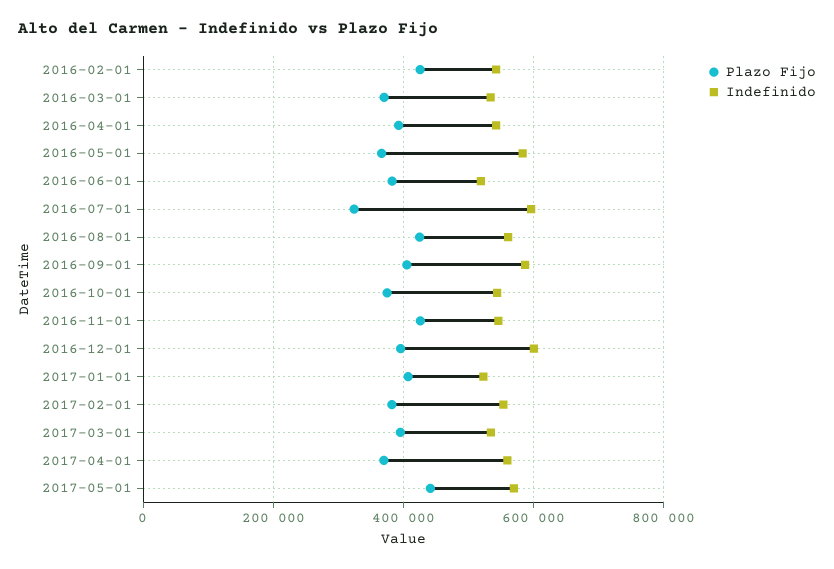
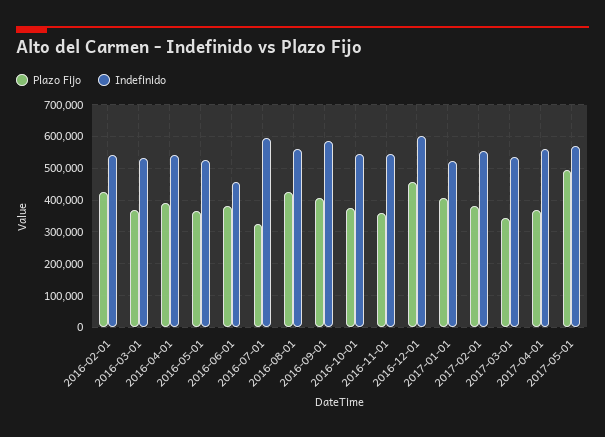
Indefinido, 2016-05-01: 580000 -> 520000
Indefinido, 2016-06-01: 520000 -> 460000
Plazo Fijo, 2016-11-01: 420000 -> 360000
Plazo Fijo, 2016-12-01: 400000 -> 460000
Plazo Fijo, 2017-03-01: 400000 -> 340000
Plazo Fijo, 2017-05-01: 440000 -> 500000

